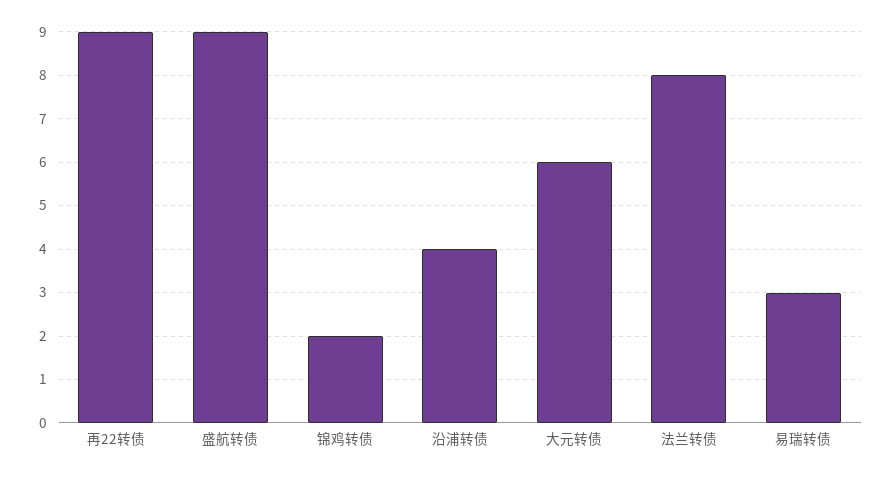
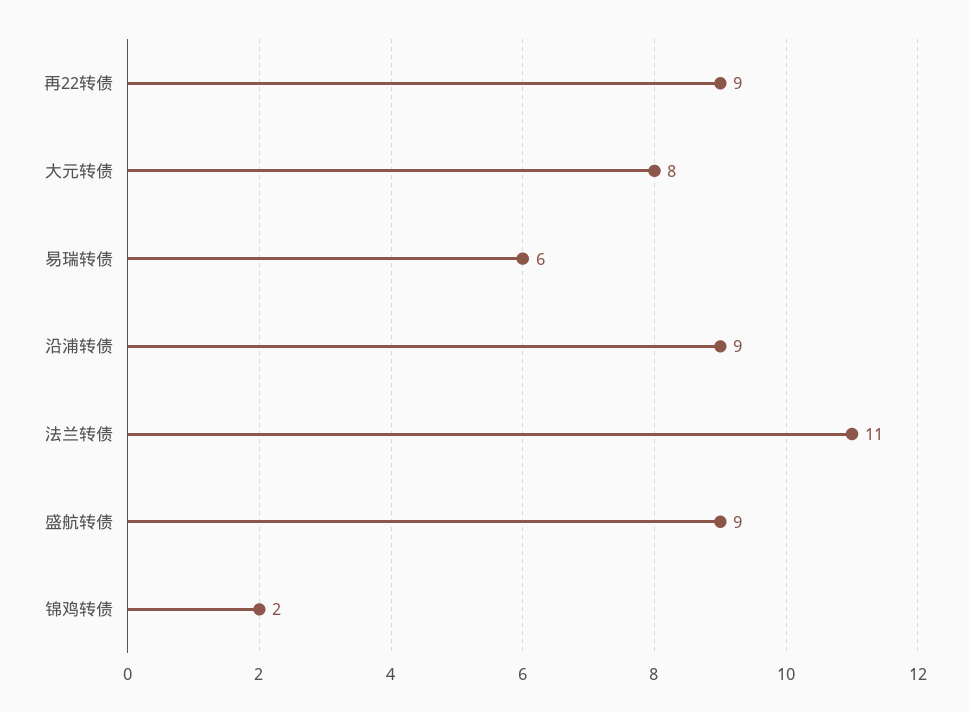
沿浦转债: 4 -> 9
大元转债: 6 -> 8
法兰转债: 8 -> 11
易瑞转债: 3 -> 6

